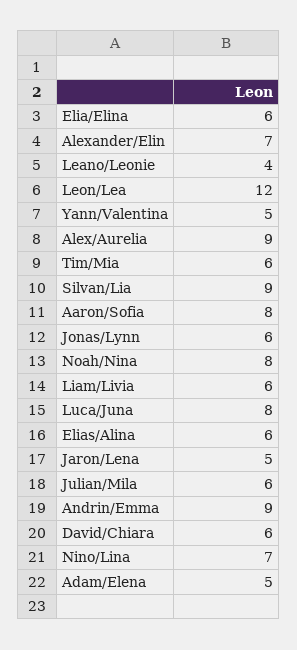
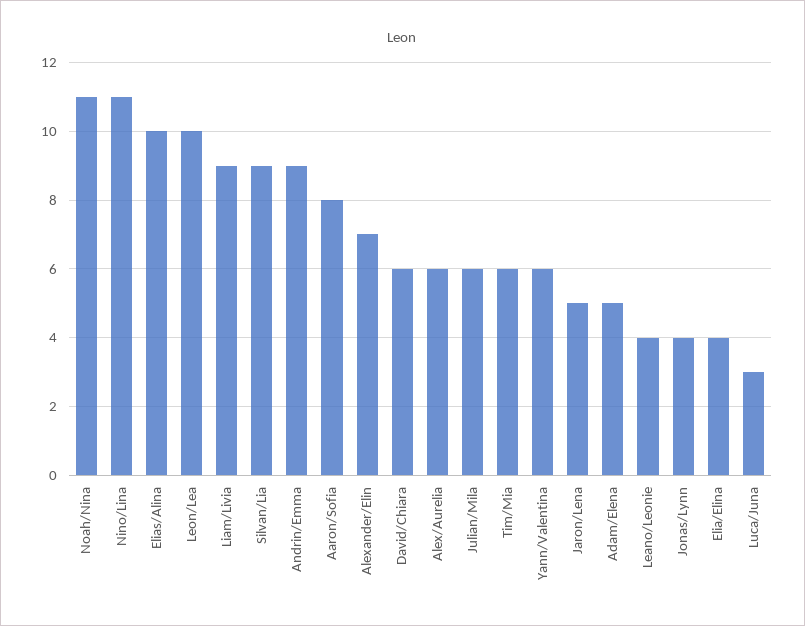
Elia/Elina: 6 -> 4
Leon/Lea: 12 -> 10
Yann/Valentina: 5 -> 6
Alex/Aurelia: 9 -> 6
Jonas/Lynn: 6 -> 4
Noah/Nina: 8 -> 11
Liam/Livia: 6 -> 9
Luca/Juna: 8 -> 3
Elias/Alina: 6 -> 10
Nino/Lina: 7 -> 11

